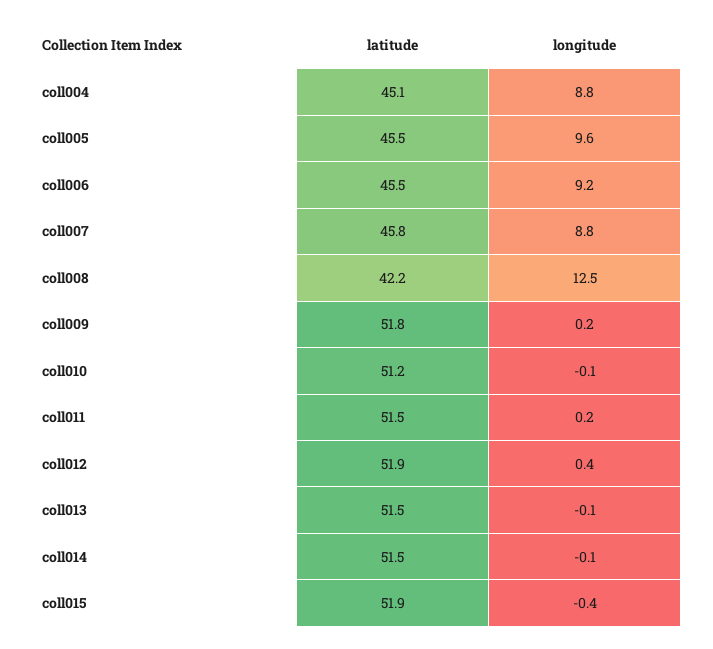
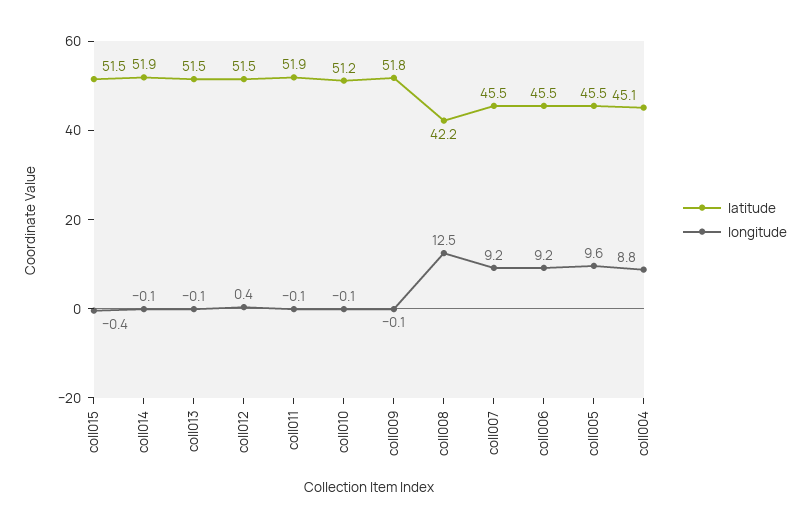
latitude, coll007: 45.8 -> 45.5
longitude, coll007: 8.8 -> 9.2
longitude, coll009: 0.2 -> -0.1
latitude, coll011: 51.5 -> 51.9
longitude, coll011: 0.2 -> -0.1
latitude, coll012: 51.9 -> 51.5
latitude, coll014: 51.5 -> 51.9
latitude, coll015: 51.9 -> 51.5

